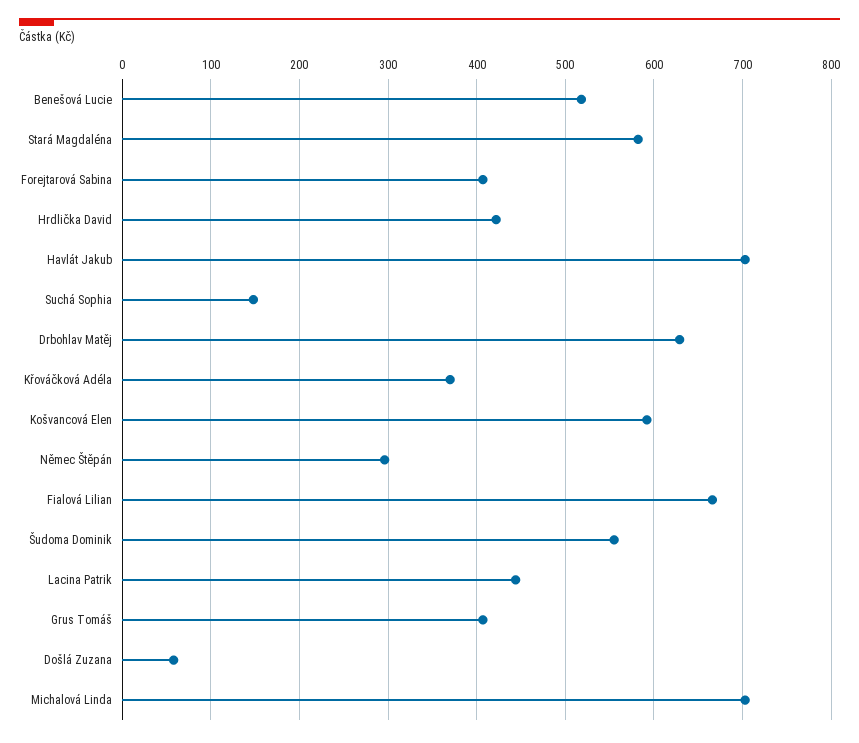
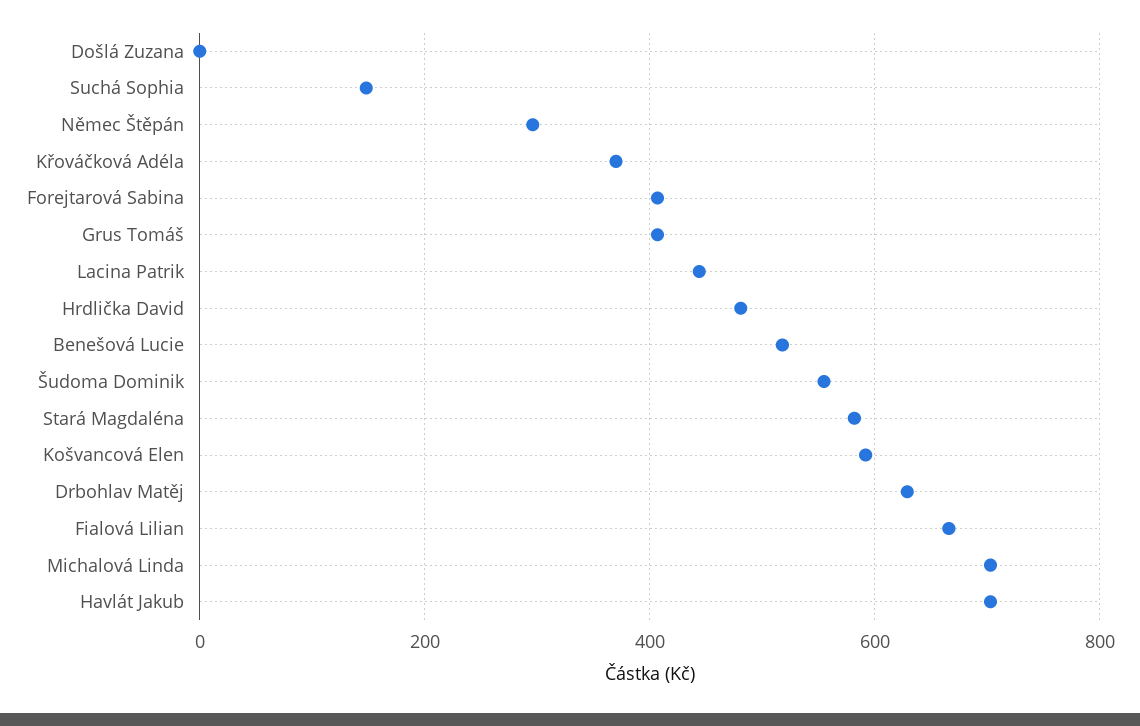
Hrdlička David: 420 -> 480
Došlá Zuzana: 60 -> 0

